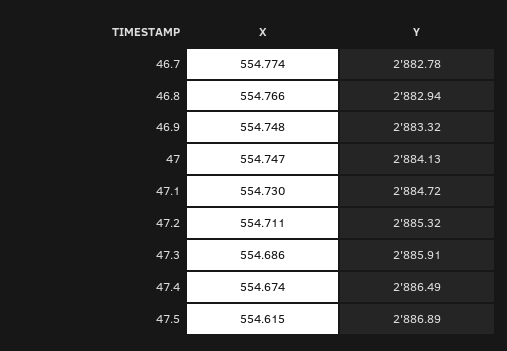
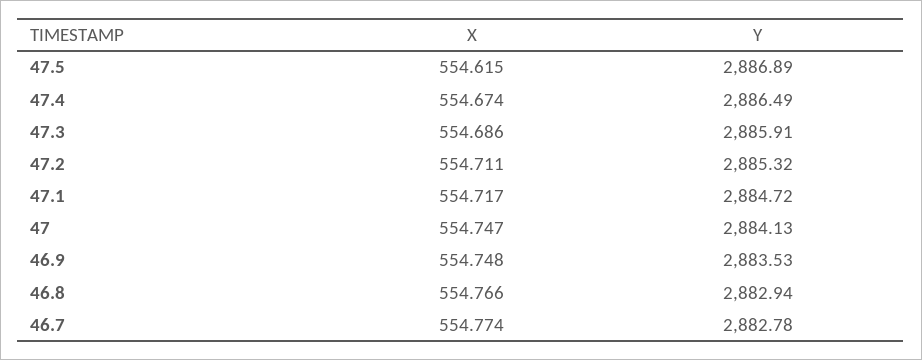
Y, 46.9: 2883.32 -> 2883.53
X, 47.1: 554.73 -> 554.717

